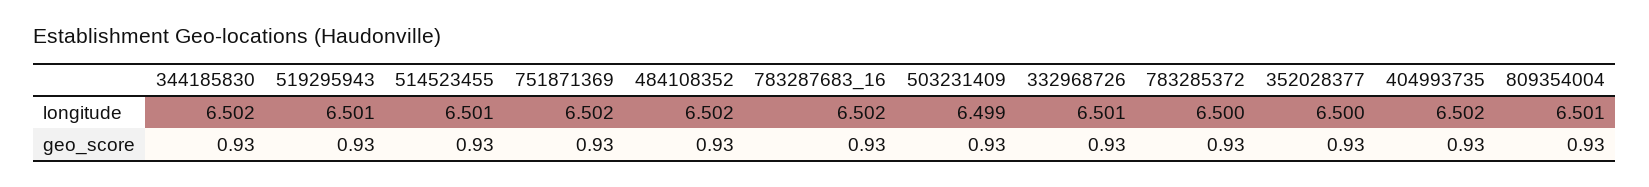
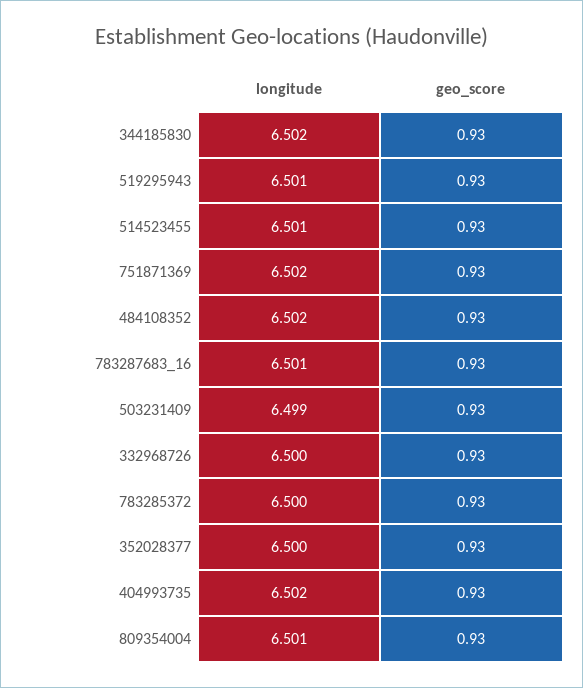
783287683_16, longitude: 6.502 -> 6.501
332968726, longitude: 6.501 -> 6.5

